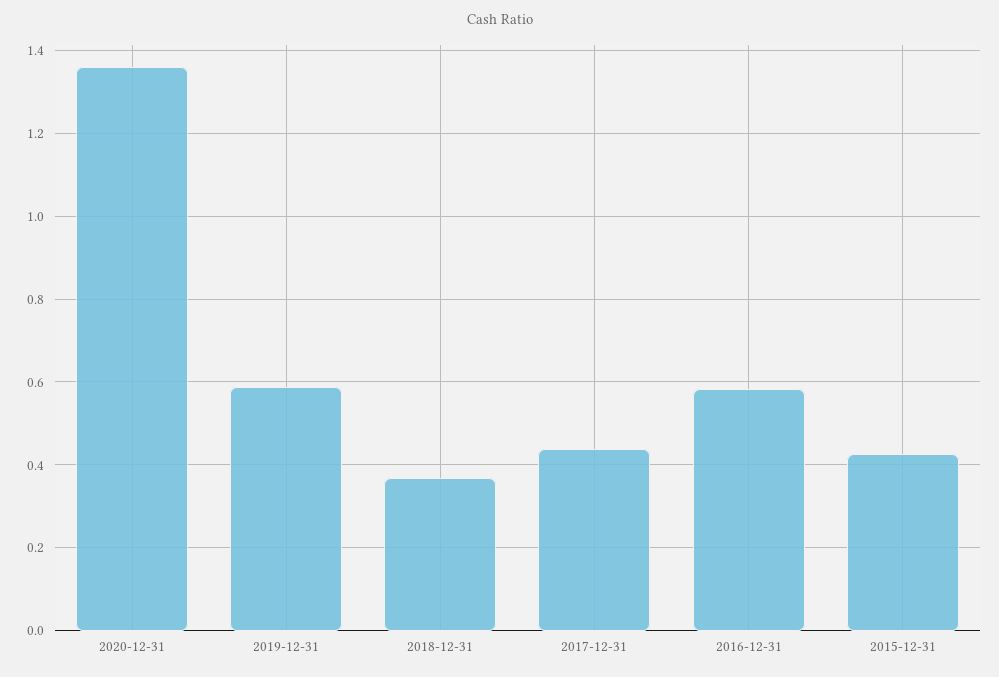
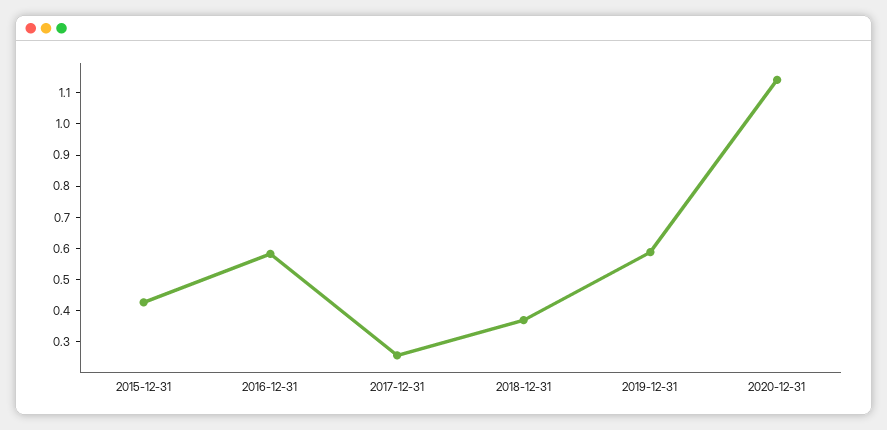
2020-12-31: 1.36 -> 1.15
2017-12-31: 0.44 -> 0.25

